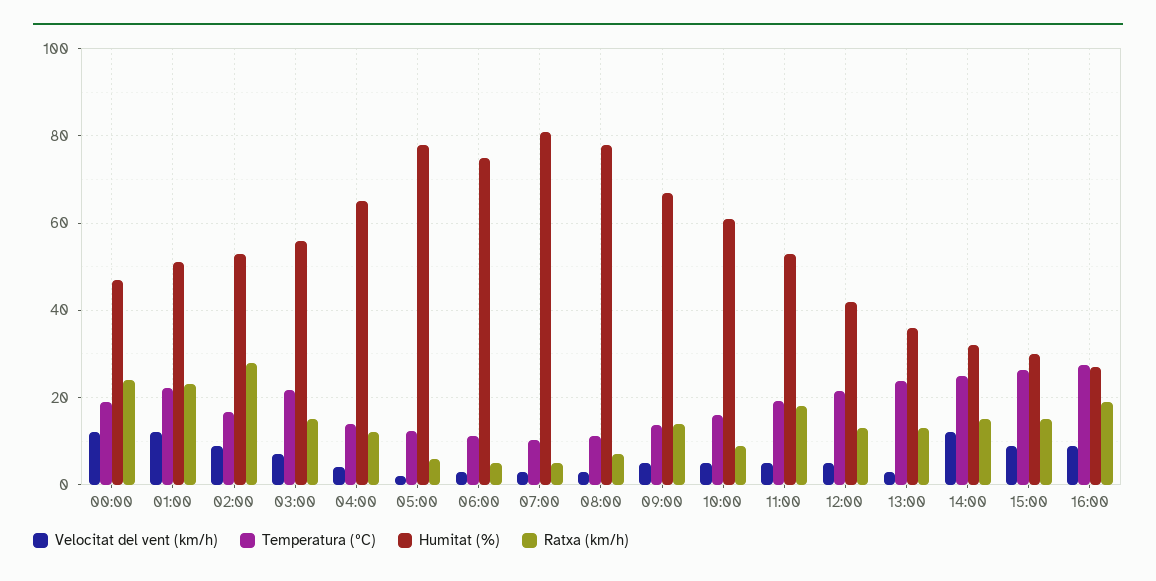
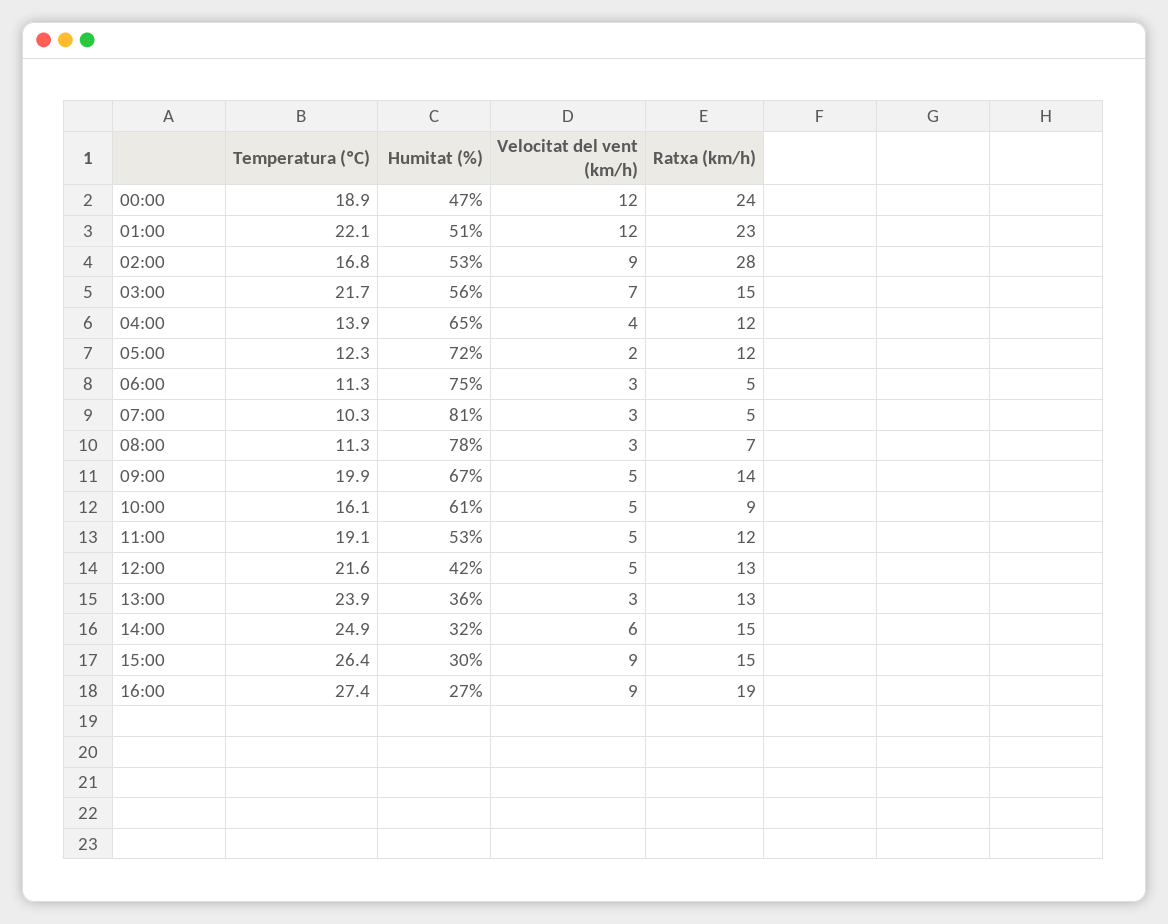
Humitat (%), 05:00: 78 -> 72
Ratxa (km/h), 05:00: 6 -> 12
Temperatura (ºC), 09:00: 14 -> 19.9
Ratxa (km/h), 11:00: 18 -> 12
Velocitat del vent (km/h), 14:00: 12 -> 6

